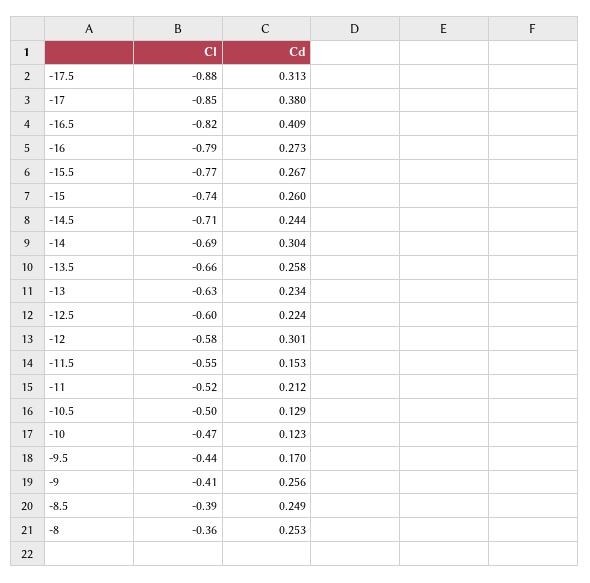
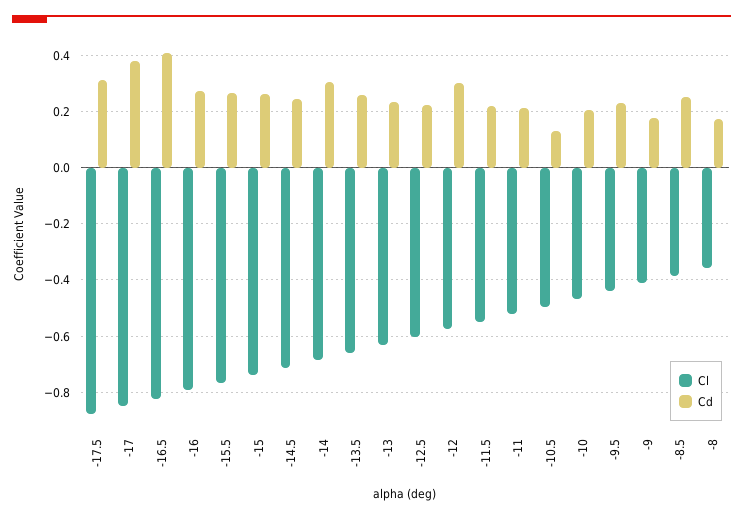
Cd, -11.5: 0.153 -> 0.225
Cd, -10: 0.123 -> 0.2
Cd, -9.5: 0.17 -> 0.225
Cd, -9: 0.256 -> 0.175
Cd, -8: 0.253 -> 0.175

